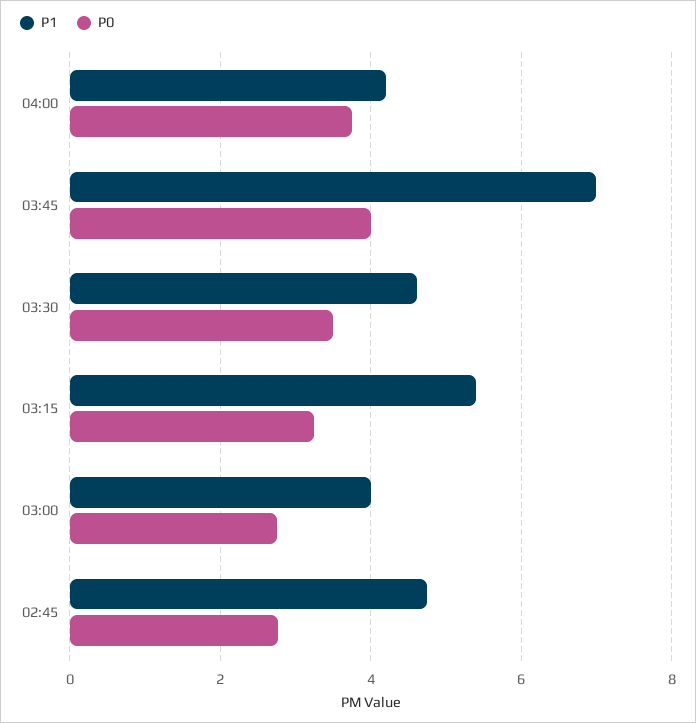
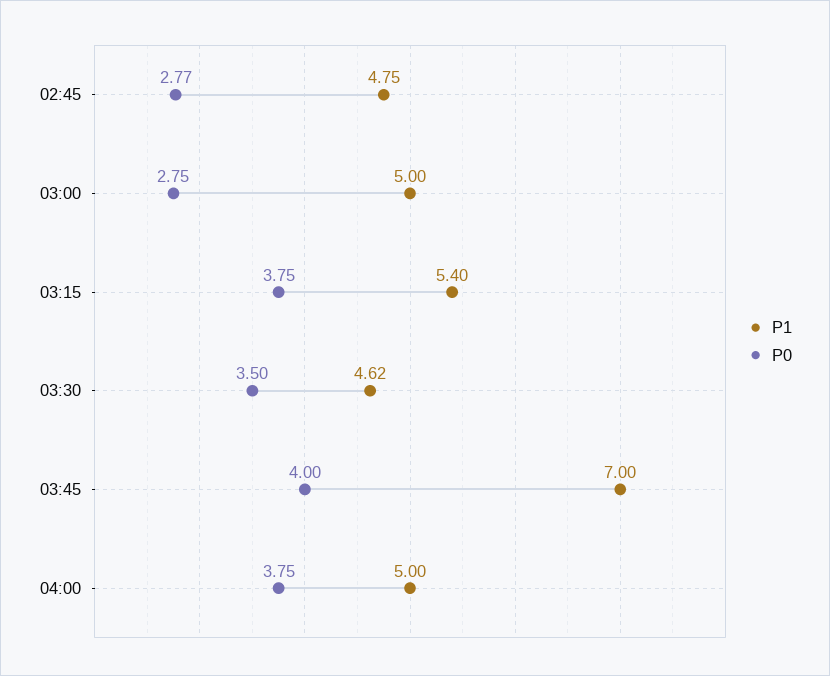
P1, 04:00: 4.2 -> 5
P0, 03:15: 3.2 -> 3.75
P1, 03:00: 4 -> 5

